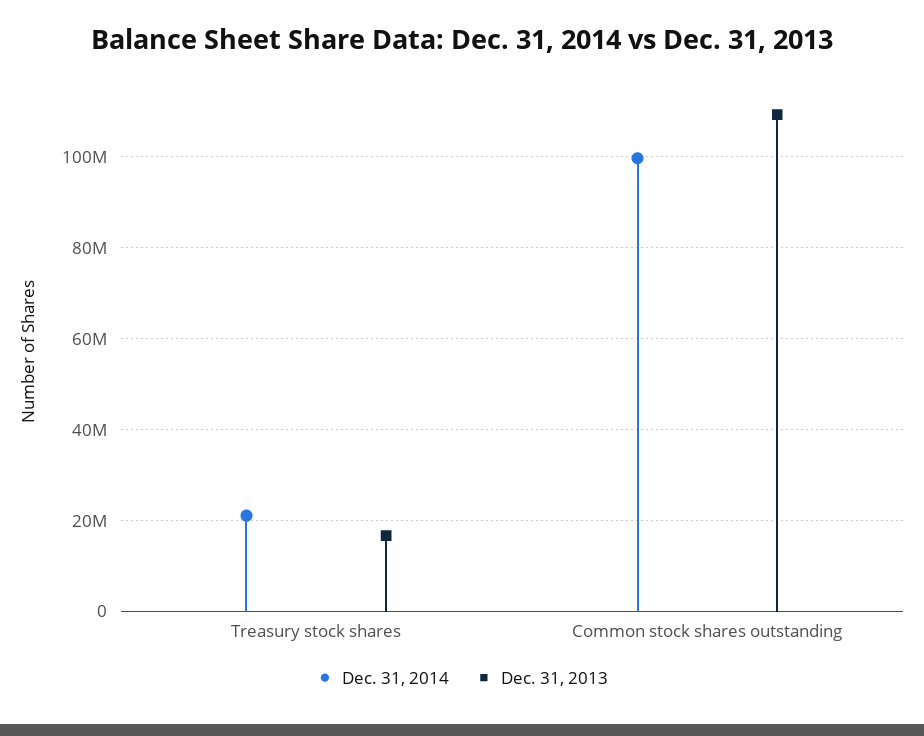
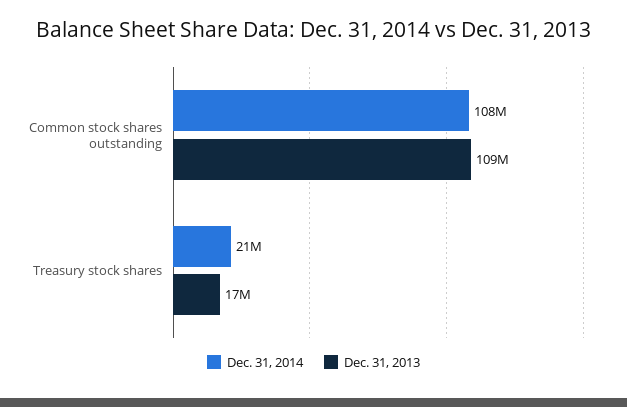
Dec. 31, 2014, Common stock shares outstanding: 100000000 -> 108000000

